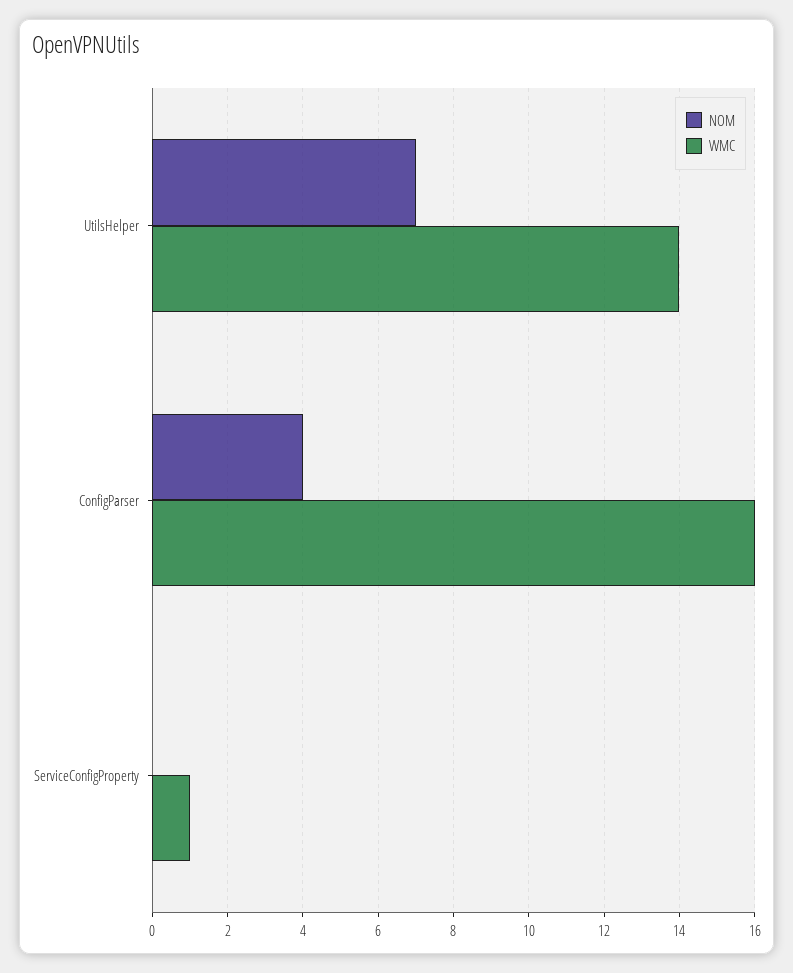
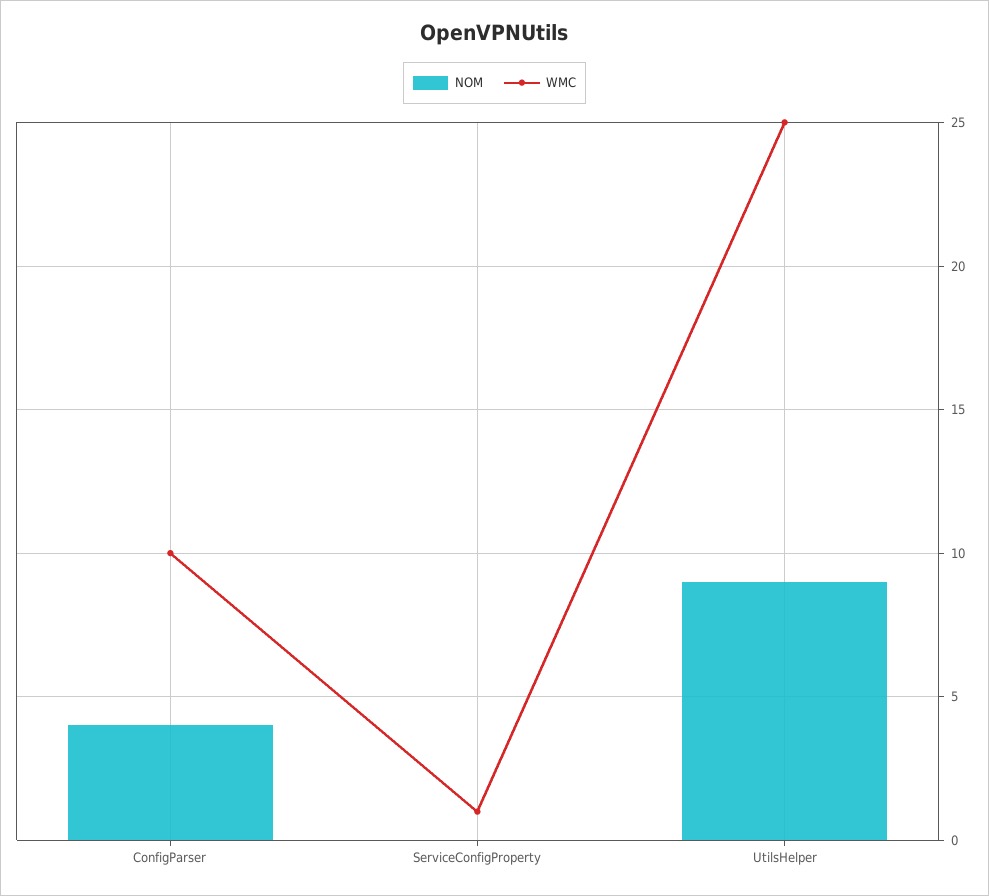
NOM, UtilsHelper: 7 -> 9
WMC, UtilsHelper: 14 -> 25
WMC, ConfigParser: 16 -> 10

